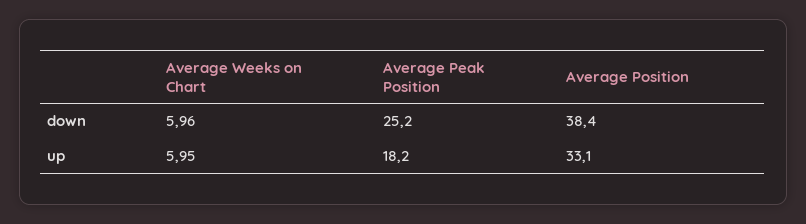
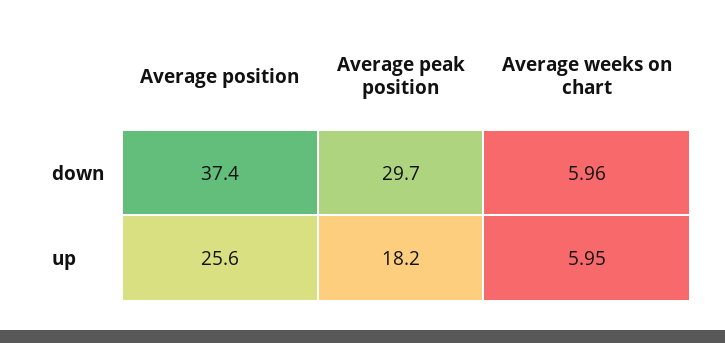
Average Peak Position, down: 25.2 -> 29.7
Average Position, down: 38.4 -> 37.4
Average Position, up: 33.1 -> 25.6

